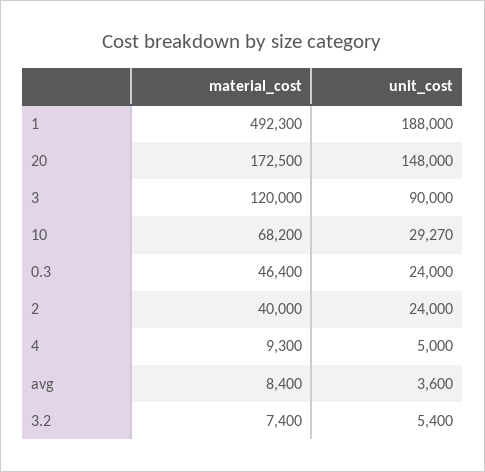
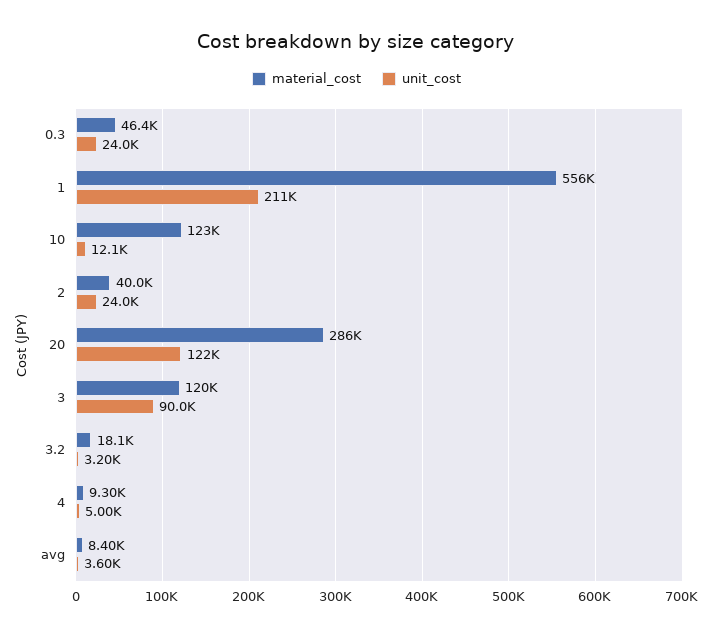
material_cost, 1: 492300 -> 556000
unit_cost, 1: 188000 -> 211000
material_cost, 20: 172500 -> 286000
unit_cost, 20: 148000 -> 122000
material_cost, 10: 68200 -> 123000
unit_cost, 10: 29270 -> 12100
material_cost, 3.2: 7400 -> 18100
unit_cost, 3.2: 5400 -> 3200

